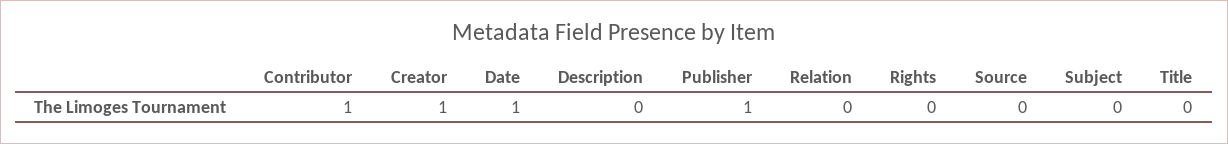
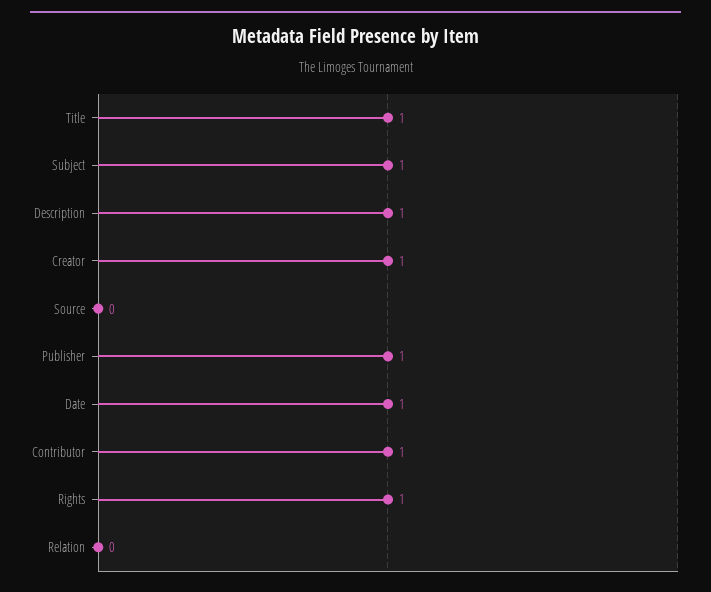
Description: 0 -> 1
Rights: 0 -> 1
Subject: 0 -> 1
Title: 0 -> 1

